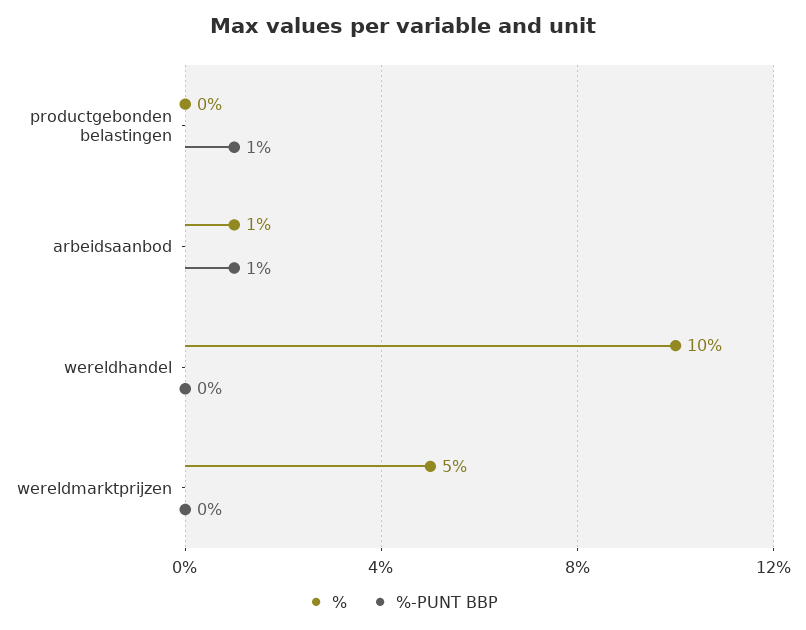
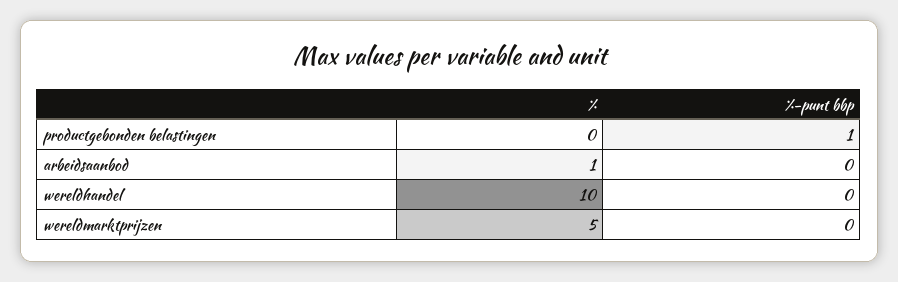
%-PUNT BBP, arbeidsaanbod: 1 -> 0

